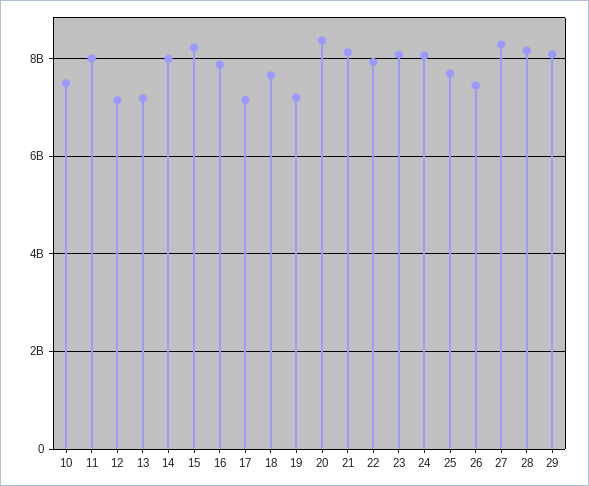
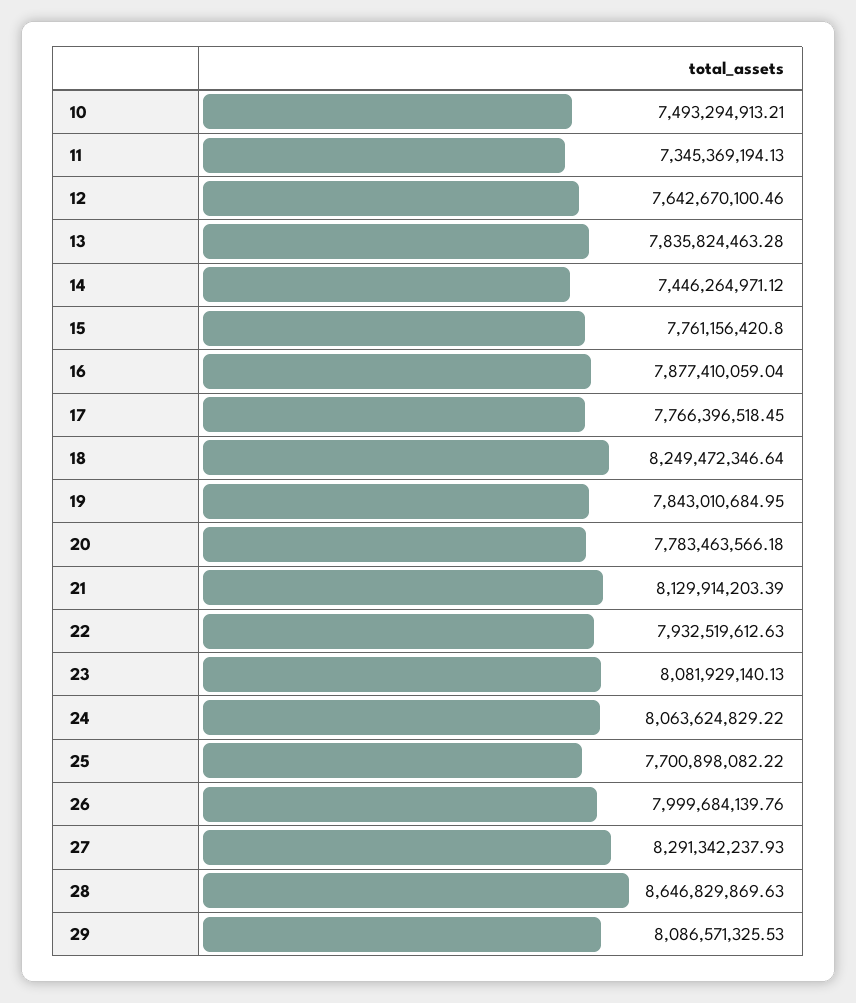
11: 8000000000 -> 7345369194.13
12: 7200000000 -> 7642670100.46
13: 7200000000 -> 7835824463.28
14: 8000000000 -> 7446264971.12
15: 8200000000 -> 7761156420.8
17: 7200000000 -> 7766396518.45
18: 7600000000 -> 8249472346.64
19: 7200000000 -> 7843010684.95
20: 8400000000 -> 7783463566.18
26: 7400000000 -> 7999684139.76
28: 8200000000 -> 8646829869.63

